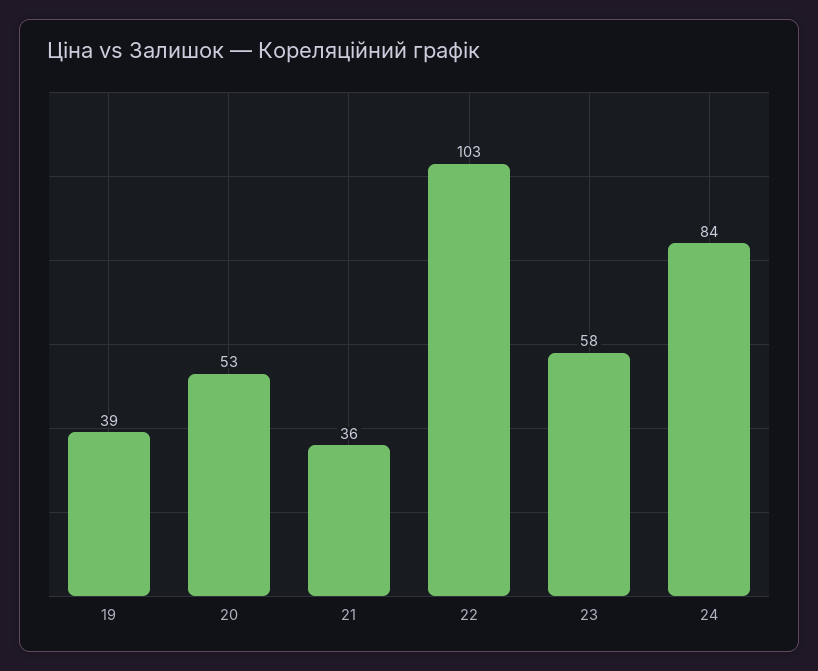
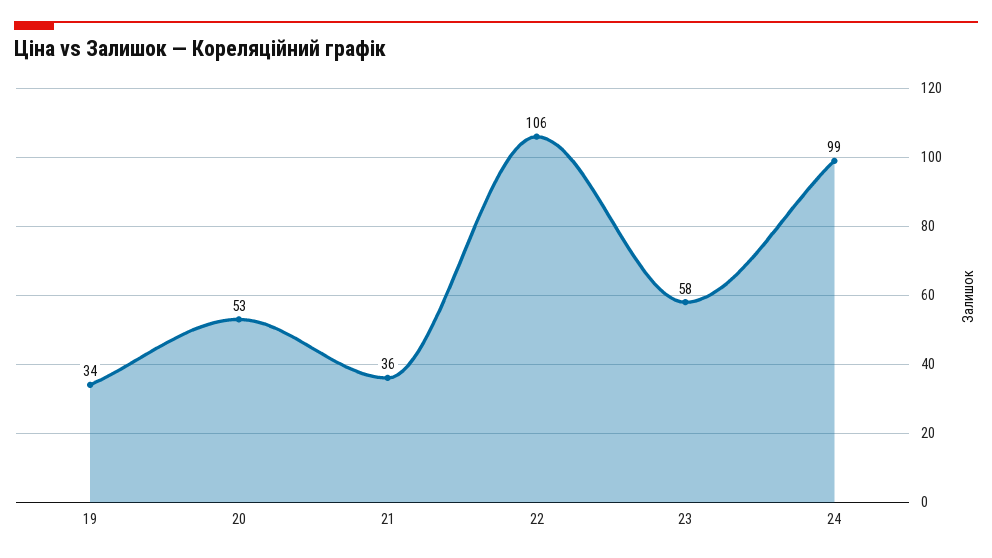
19: 39 -> 34
22: 103 -> 106
24: 84 -> 99

